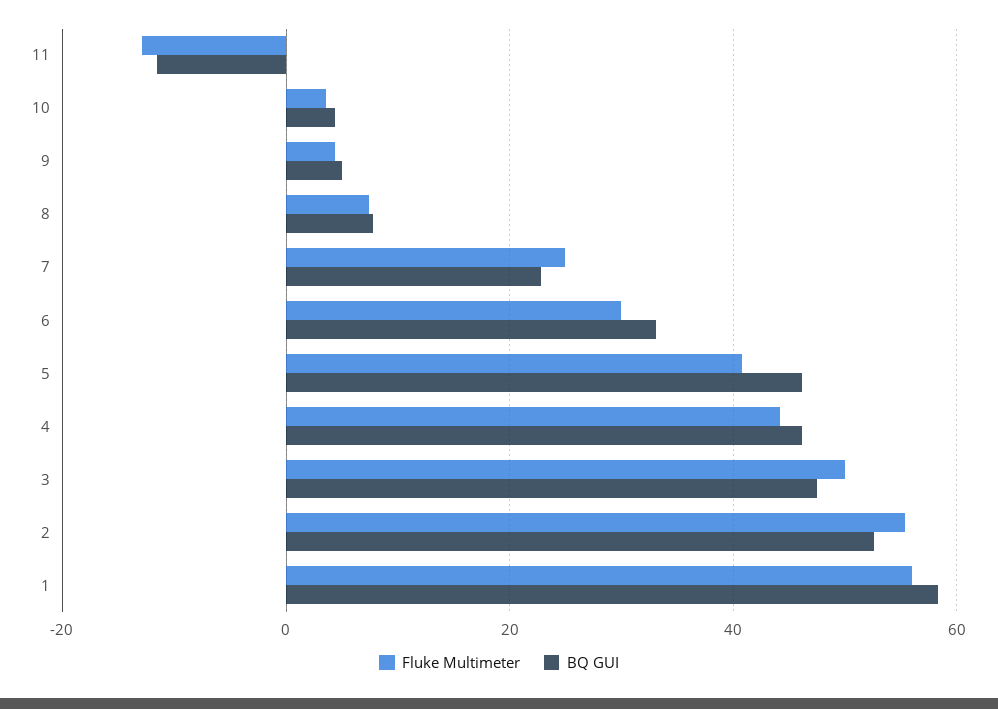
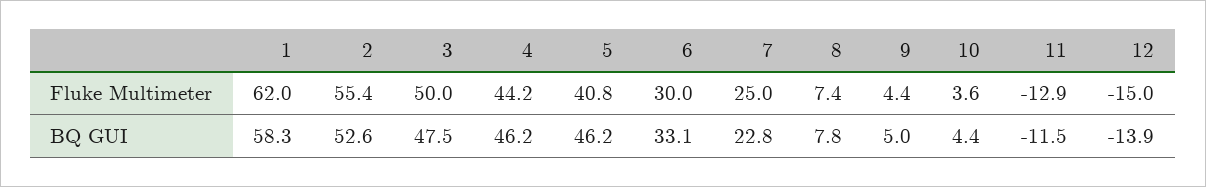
Fluke Multimeter, 1: 56 -> 62
Fluke Multimeter, 12: none -> -15
BQ GUI, 12: none -> -13.9

